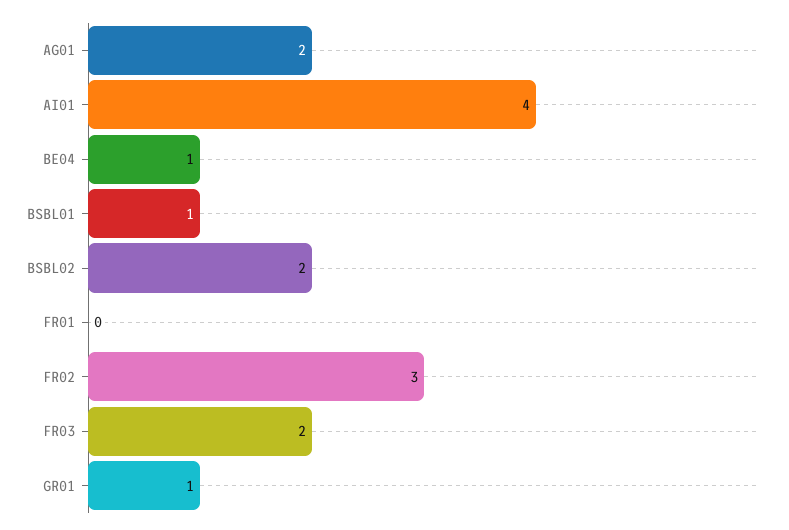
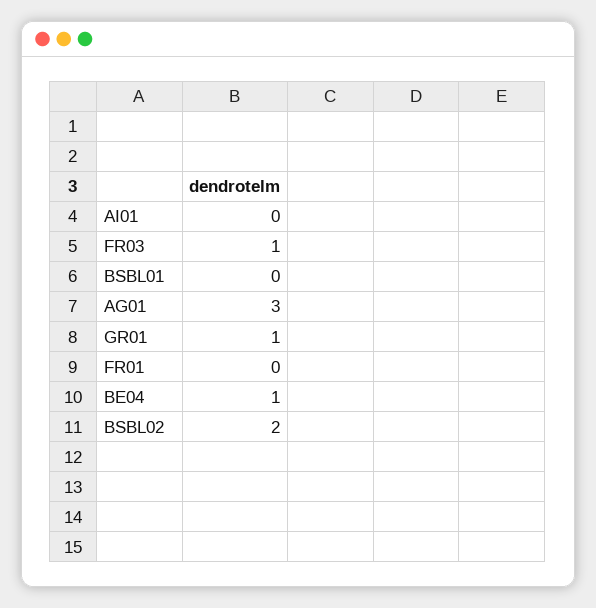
AG01: 2 -> 3
AI01: 4 -> 0
BSBL01: 1 -> 0
FR02: 3 -> none
FR03: 2 -> 1

